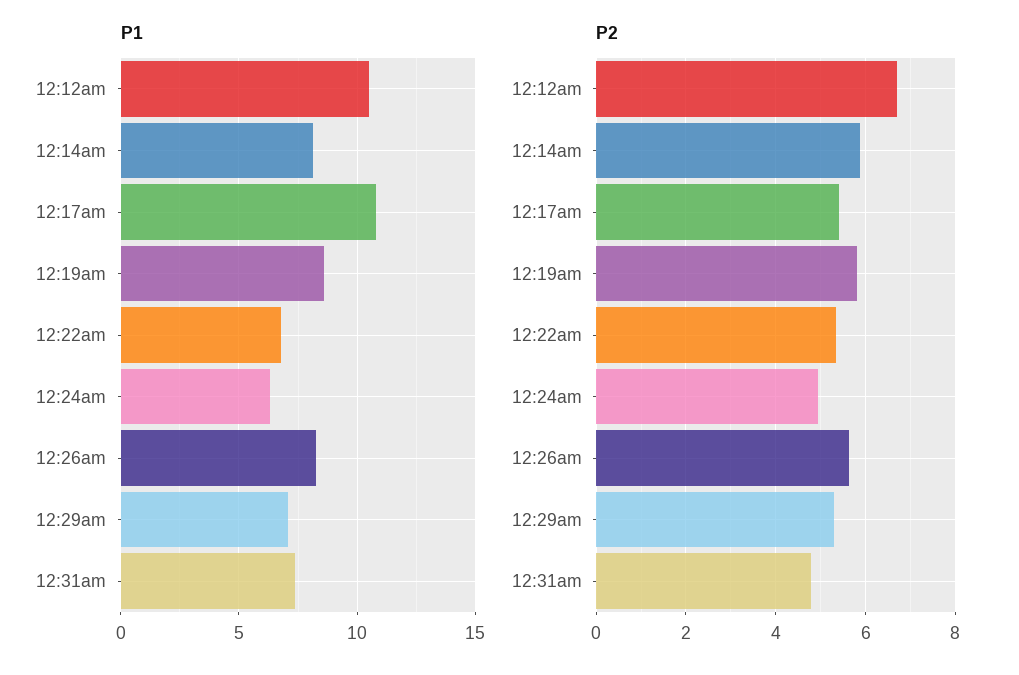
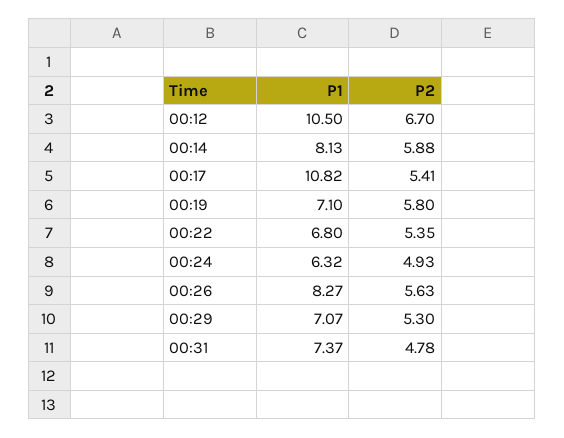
P1, 12:19am: 8.5 -> 7.1

